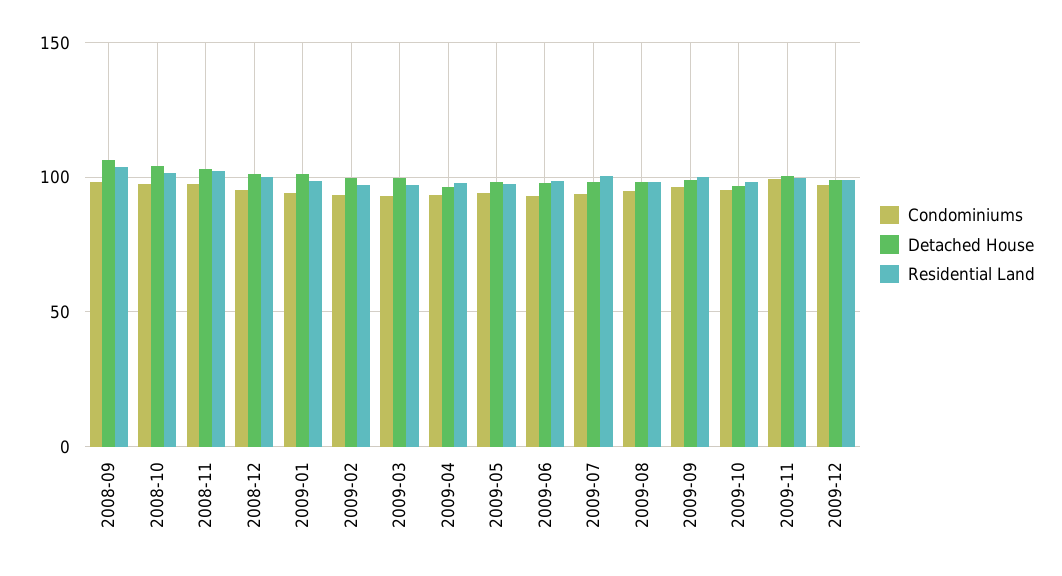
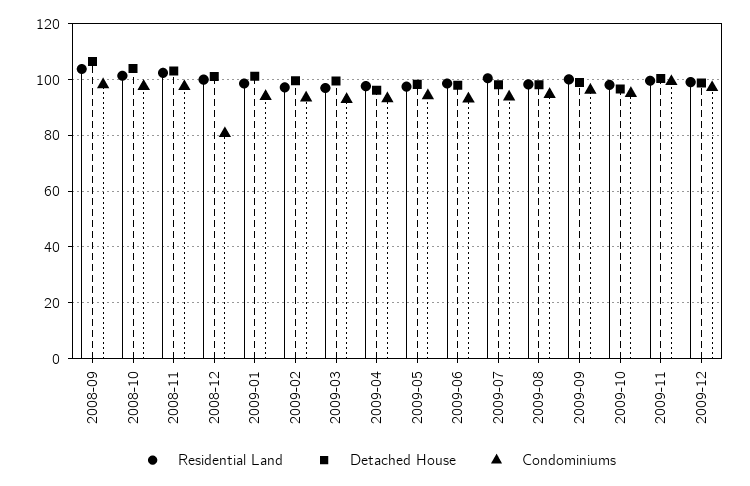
Condominiums, 2008-12: 95 -> 80

